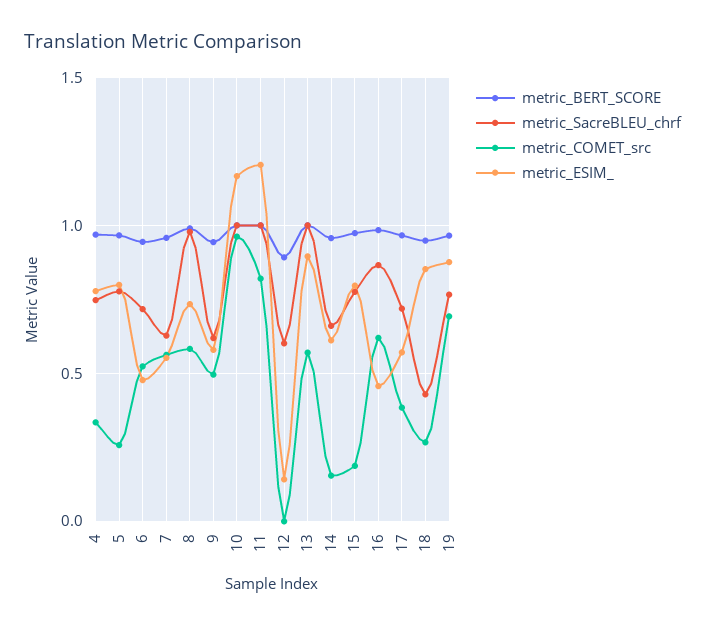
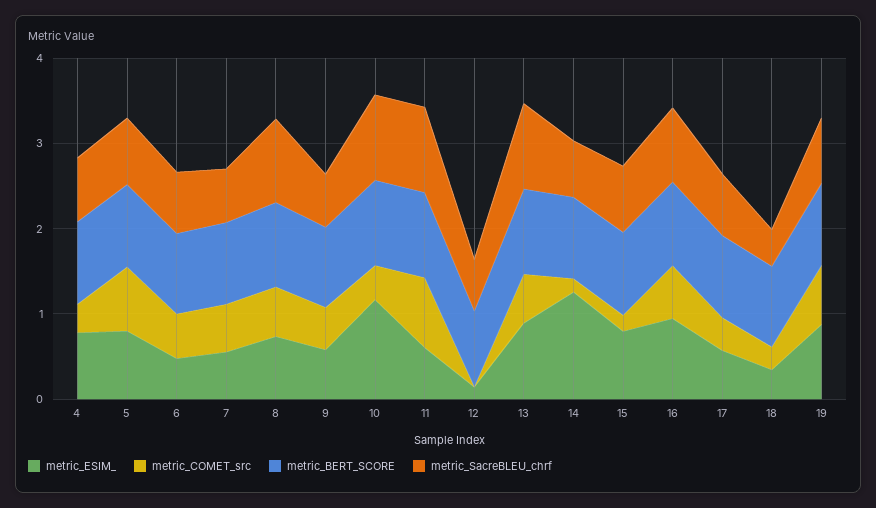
metric_COMET_src, 5: 0.25 -> 0.8
metric_COMET_src, 10: 0.95 -> 0.4
metric_ESIM_, 11: 1.2 -> 0.6
metric_ESIM_, 14: 0.6 -> 1.2
metric_ESIM_, 16: 0.45 -> 1
metric_ESIM_, 18: 0.85 -> 0.4

